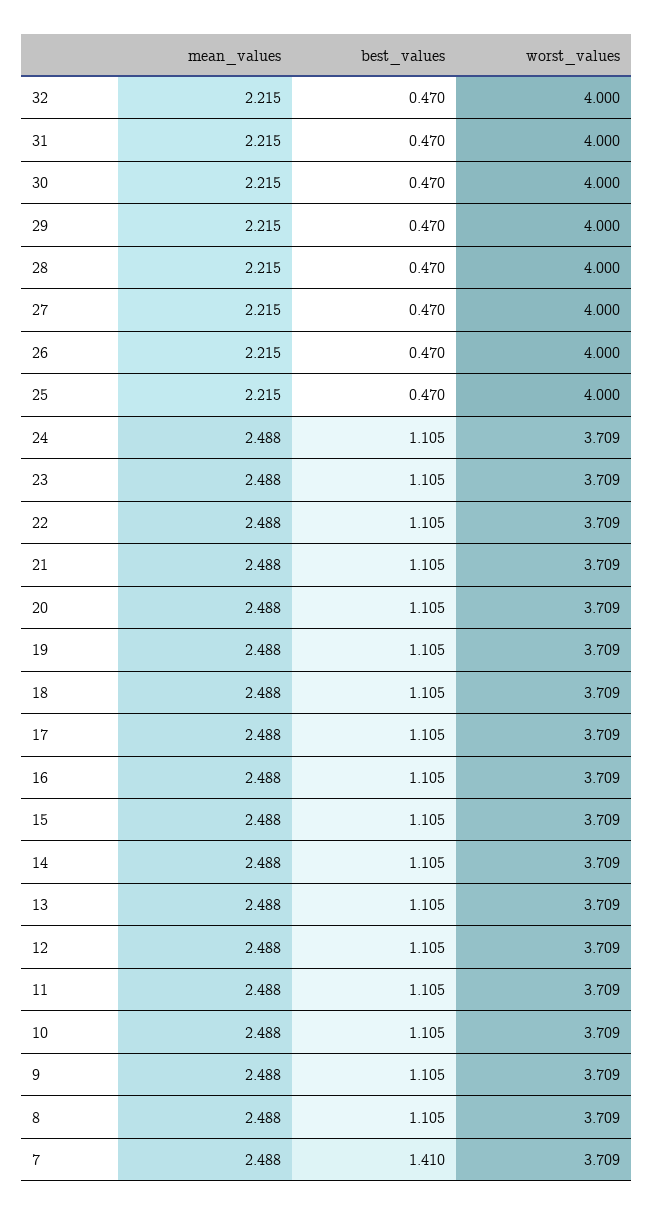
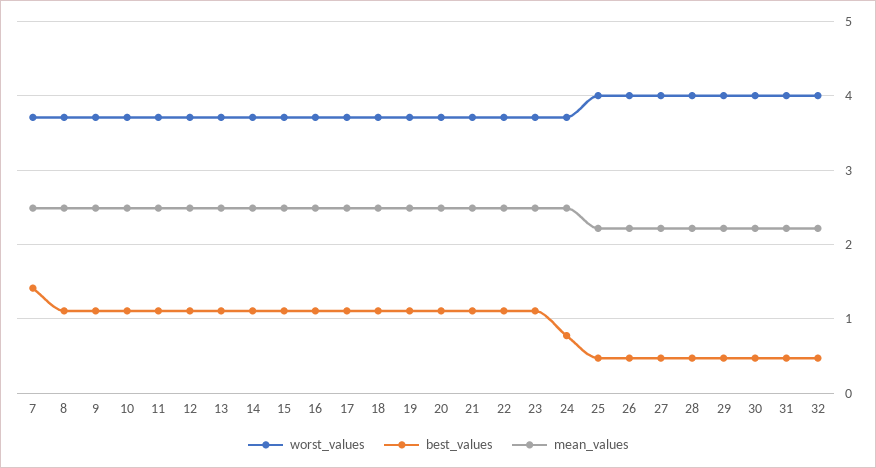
best_values, 24: 1.105 -> 0.8

